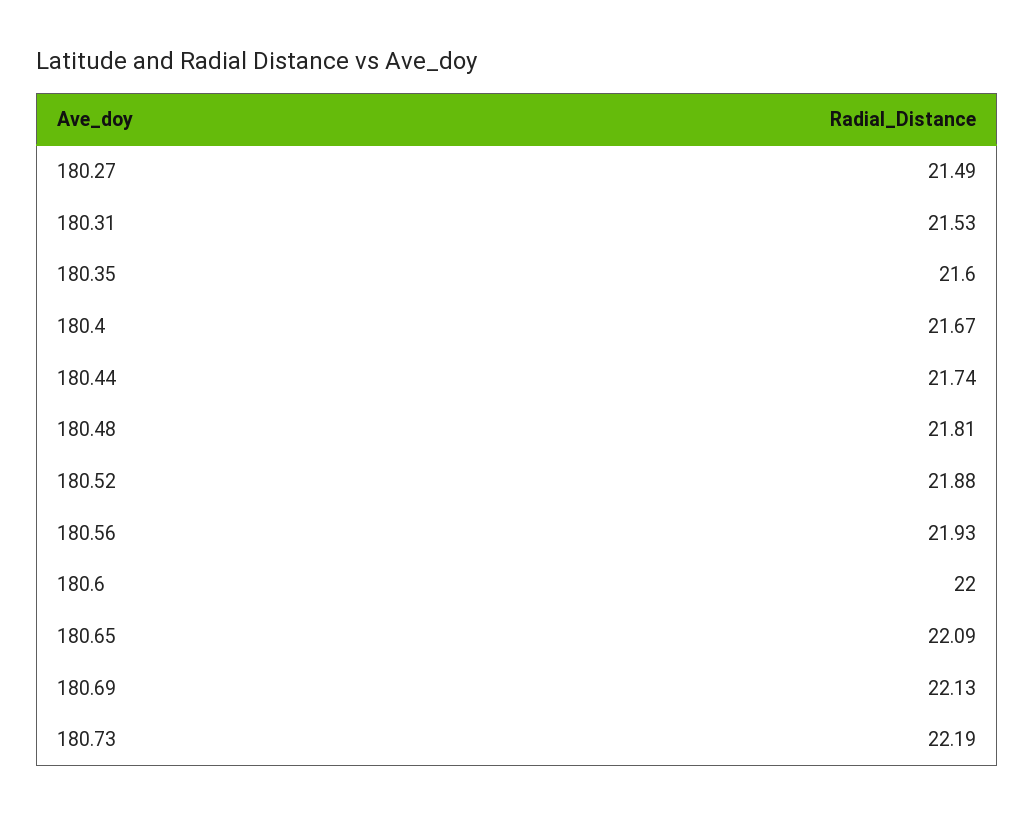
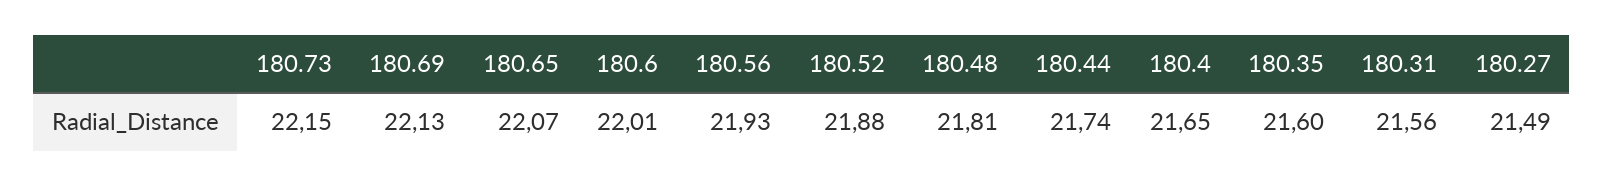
180.31: 21.53 -> 21.56
180.4: 21.67 -> 21.65
180.6: 22 -> 22.01
180.65: 22.09 -> 22.07
180.73: 22.19 -> 22.15

